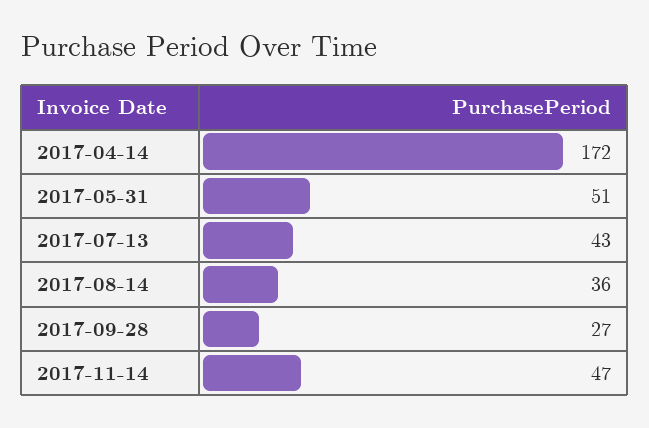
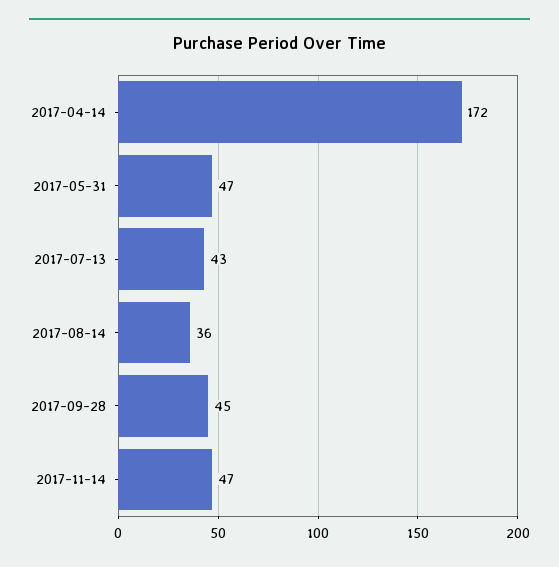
2017-05-31: 51 -> 47
2017-09-28: 27 -> 45

